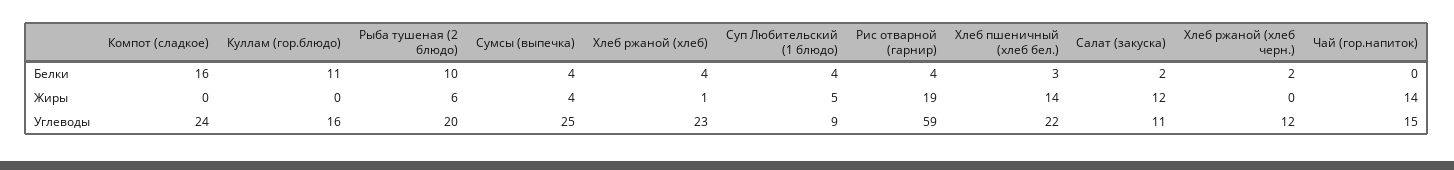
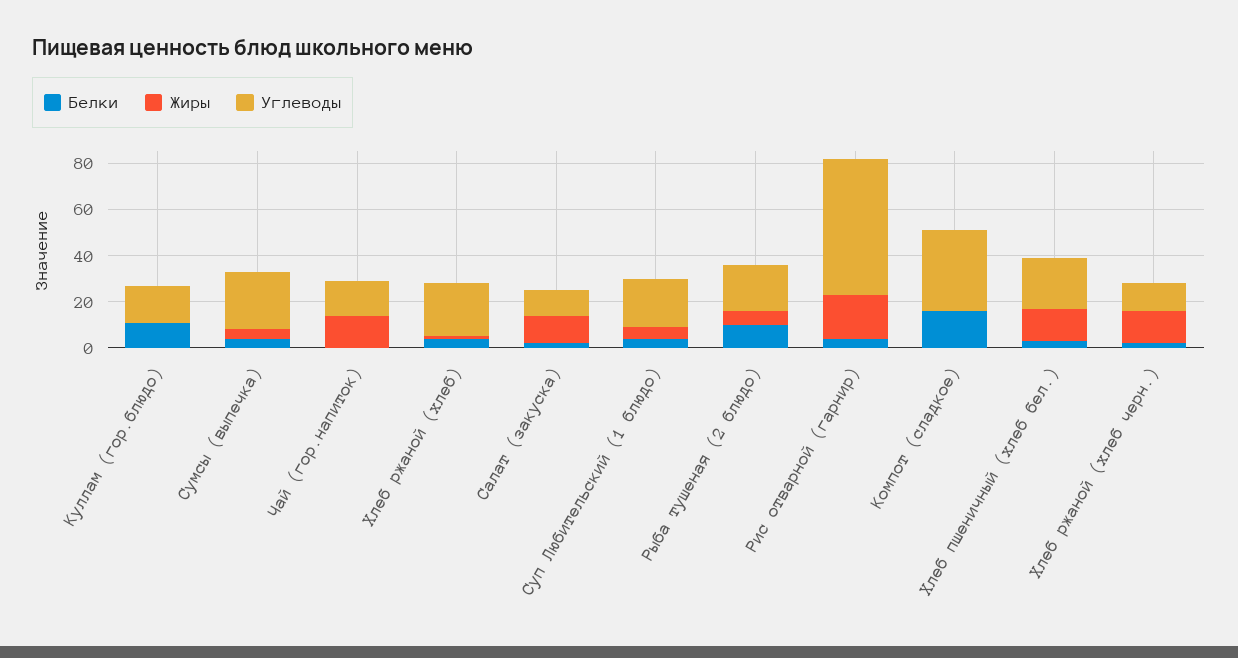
Жиры, Хлеб ржаной (хлеб черн.): 0 -> 15
Углеводы, Компот (сладкое): 24 -> 35
Углеводы, Суп Любительский (1 блюдо): 9 -> 20

